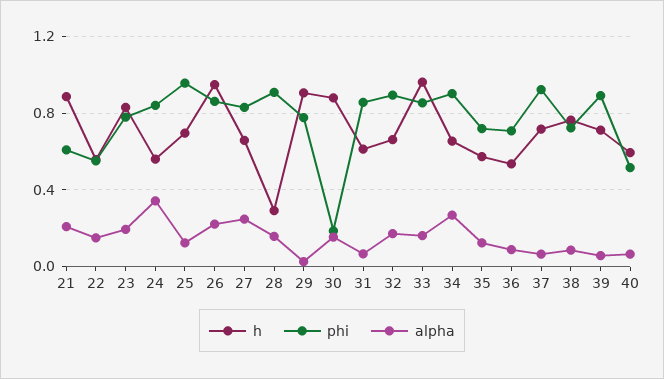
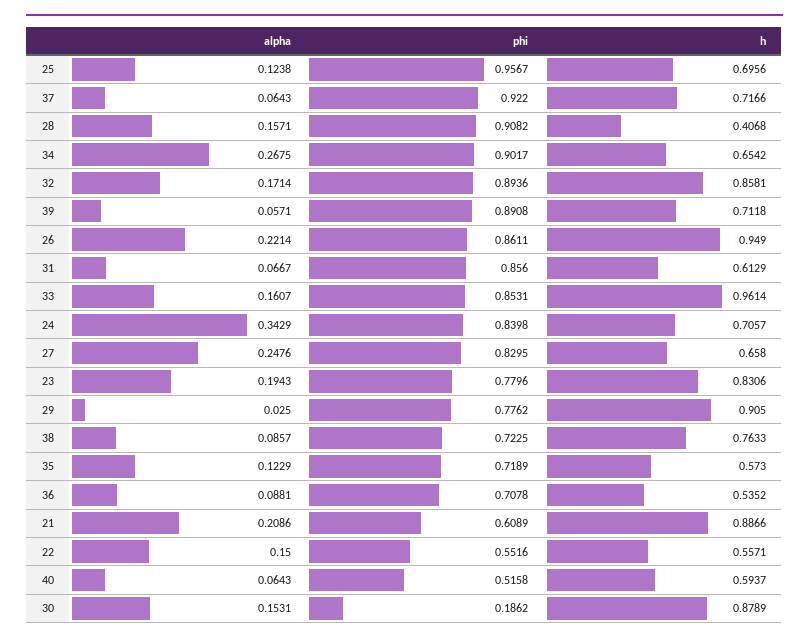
h, 24: 0.55 -> 0.7057
h, 28: 0.3 -> 0.4068
h, 32: 0.65 -> 0.8581

